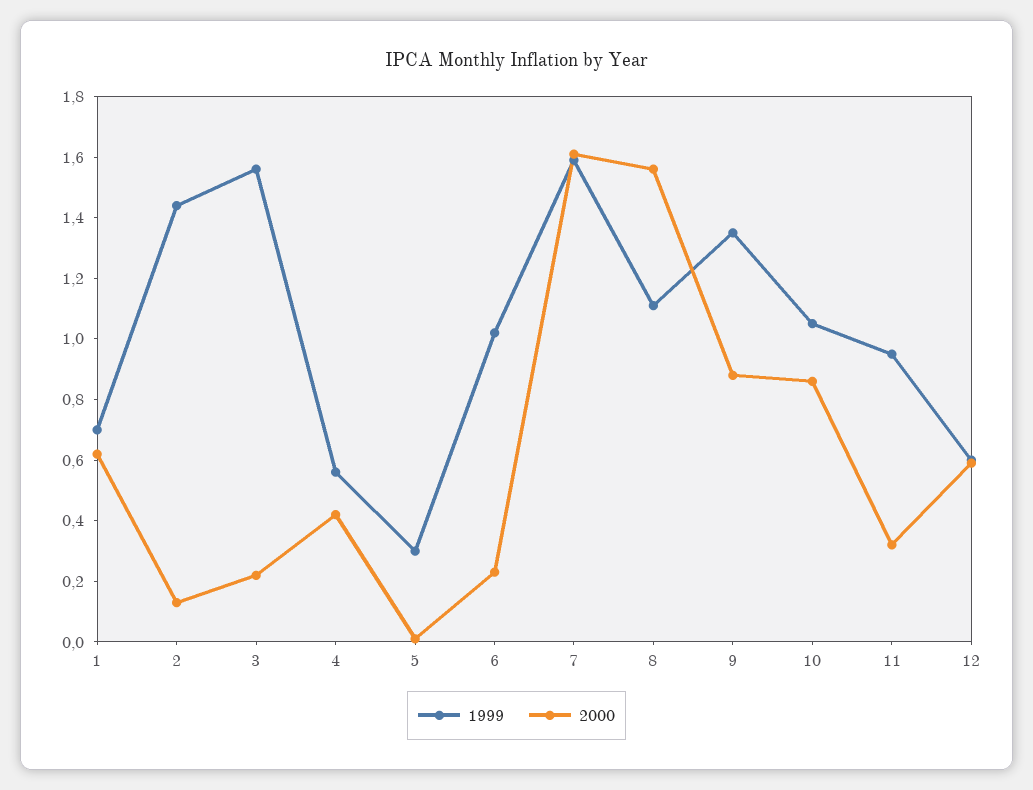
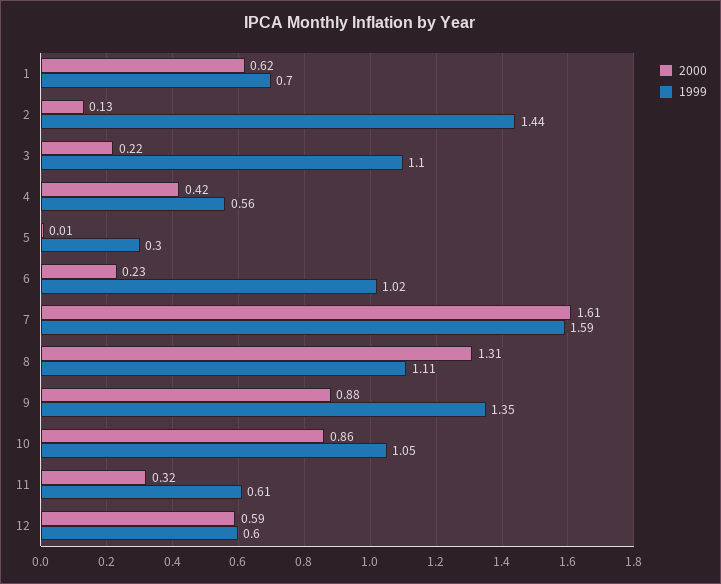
1999, 3: 1.55 -> 1.1
2000, 8: 1.55 -> 1.31
1999, 11: 0.95 -> 0.61

